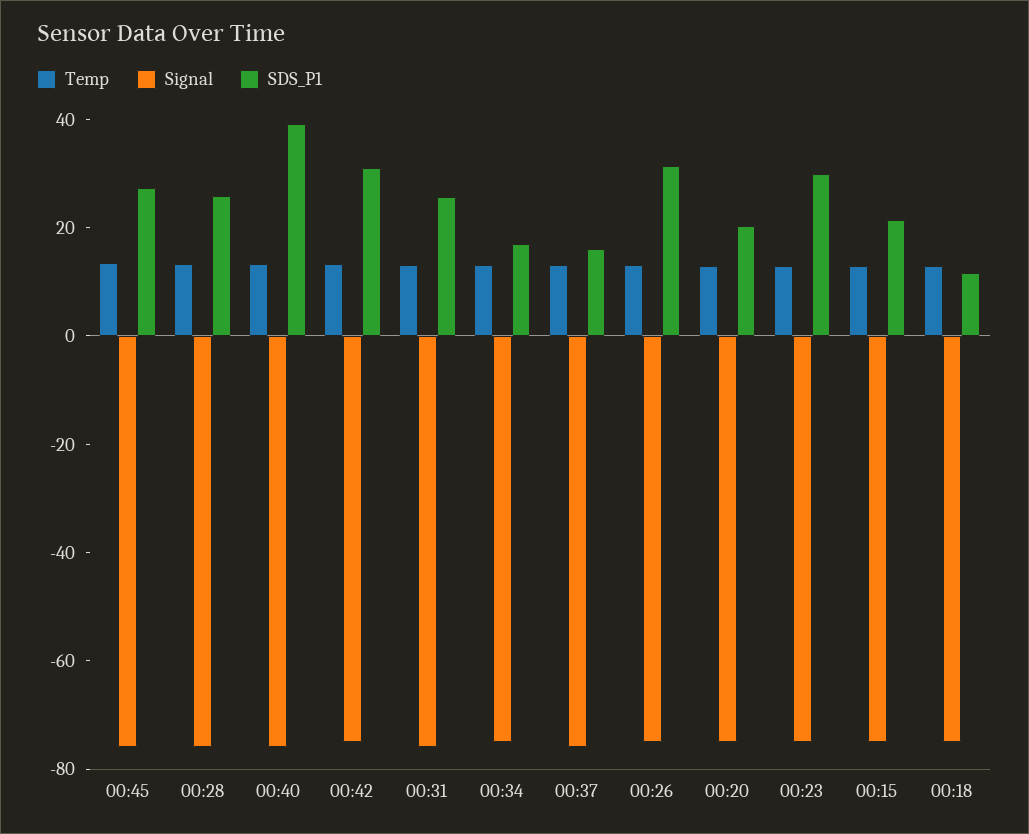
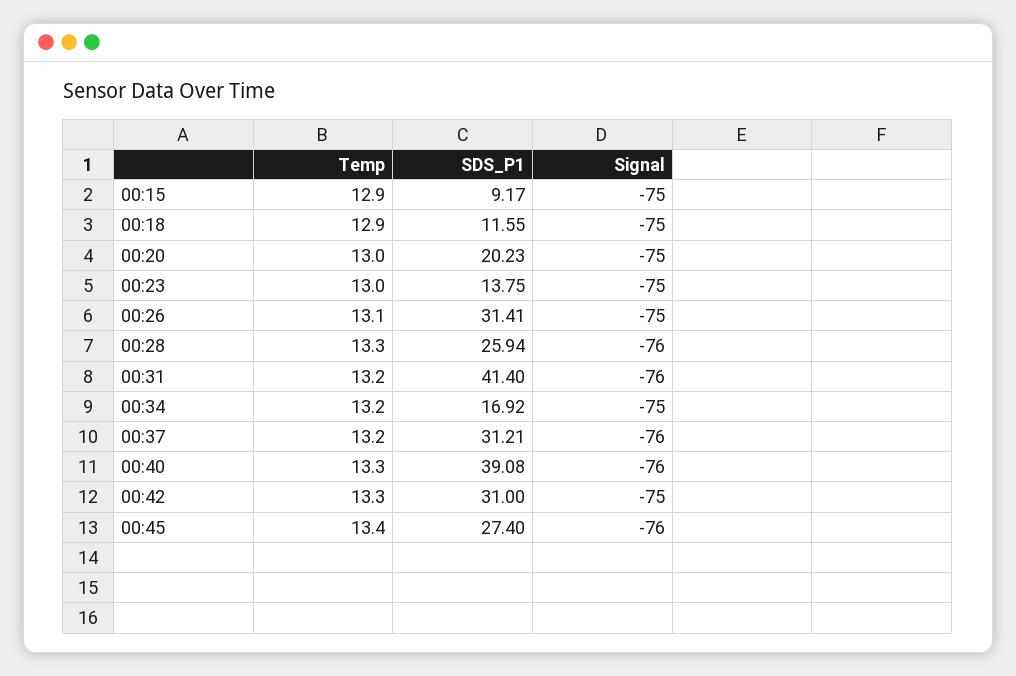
SDS_P1, 00:31: 25 -> 41.4
SDS_P1, 00:37: 15 -> 31.21
SDS_P1, 00:23: 30 -> 13.75
SDS_P1, 00:15: 20 -> 9.17

